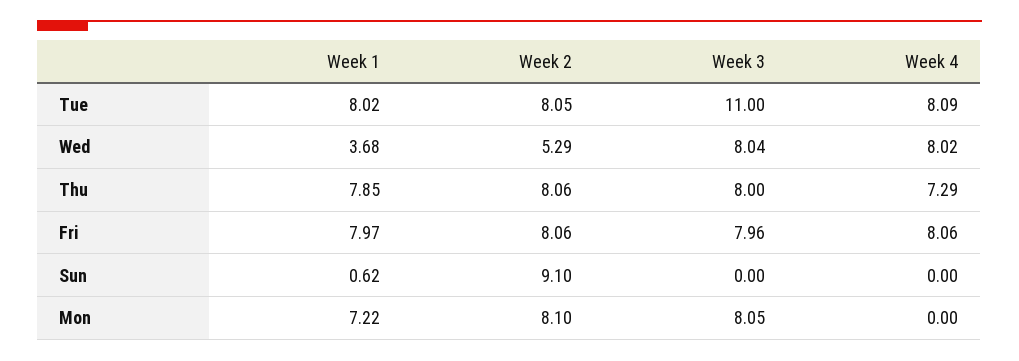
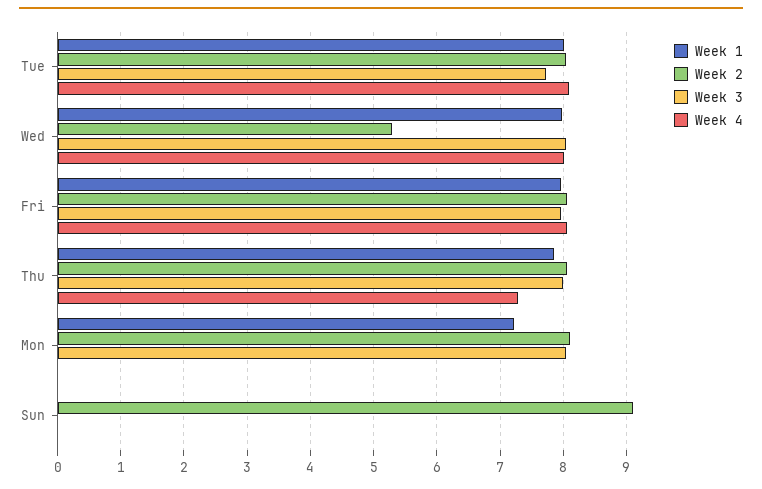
Week 3, Tue: 11 -> 7.7
Week 1, Wed: 3.68 -> 8
Week 1, Sun: 0.62 -> 0

